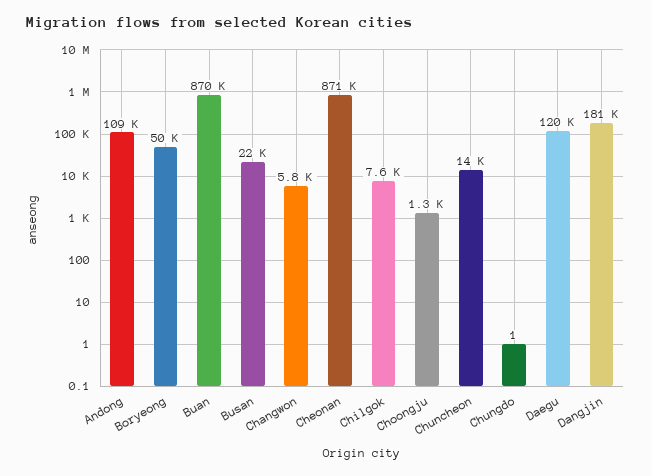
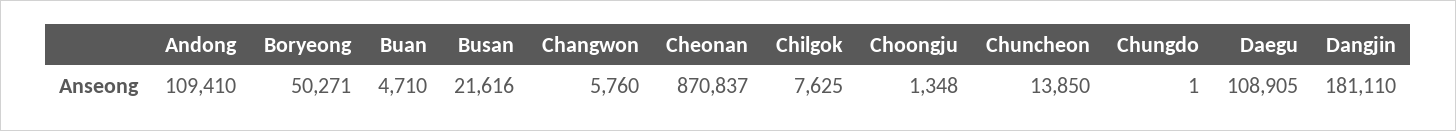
Buan: 870000 -> 4710
Daegu: 120000 -> 108905

